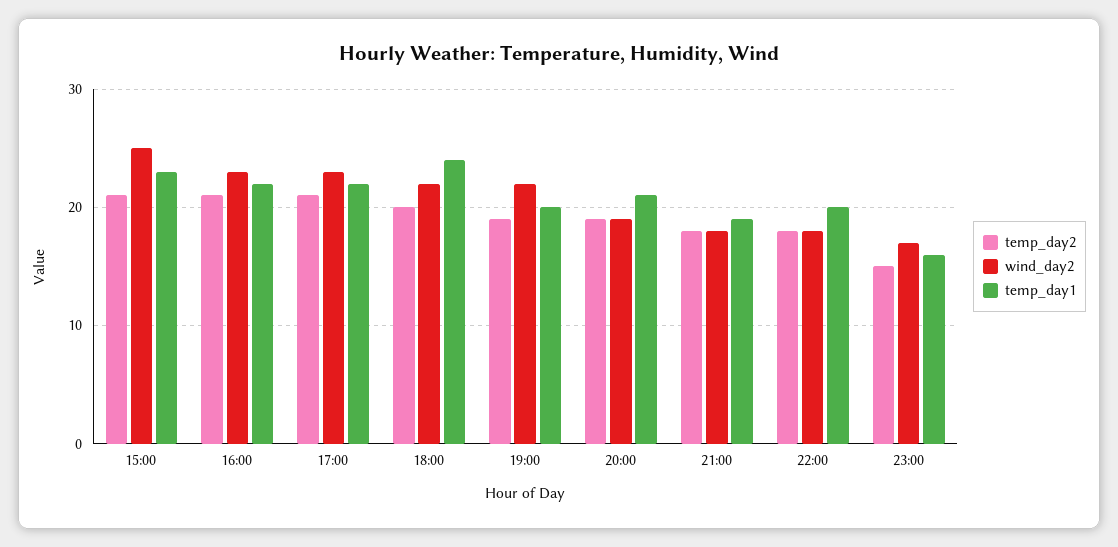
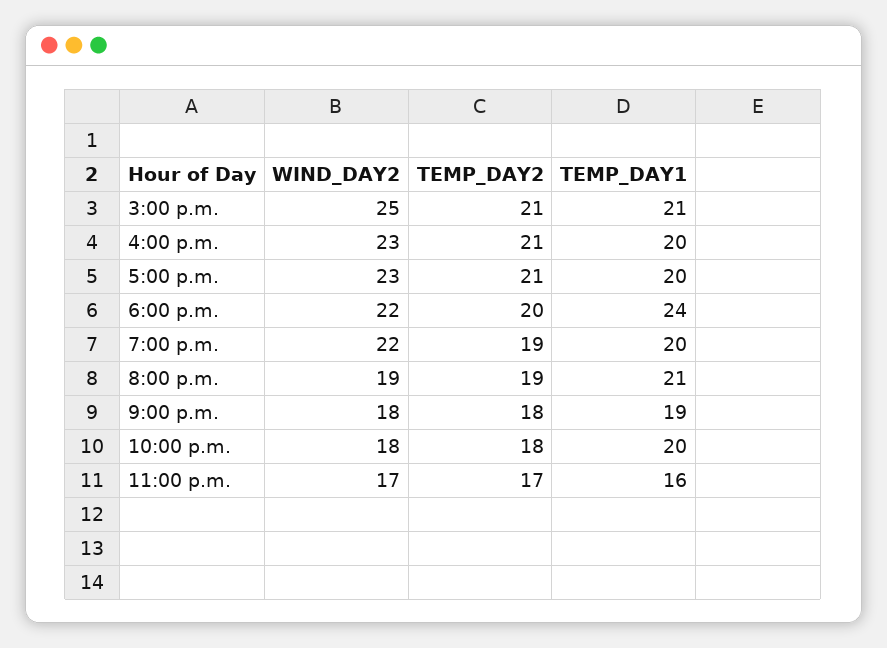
temp_day1, 15:00: 23 -> 21
temp_day1, 16:00: 22 -> 20
temp_day1, 17:00: 22 -> 20
temp_day2, 23:00: 15 -> 17

